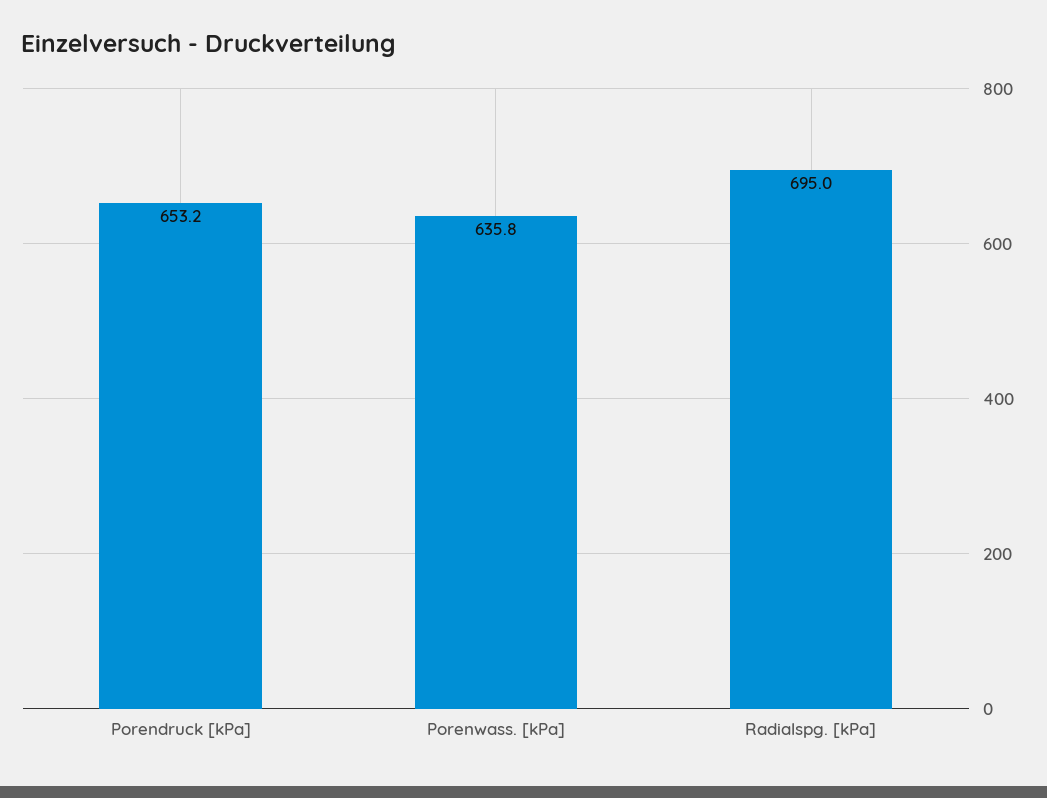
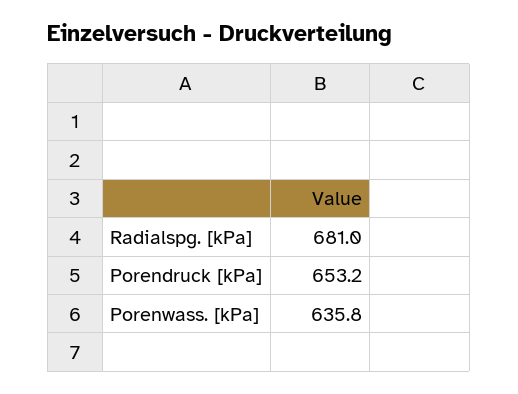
Radialspg. [kPa]: 695 -> 681

